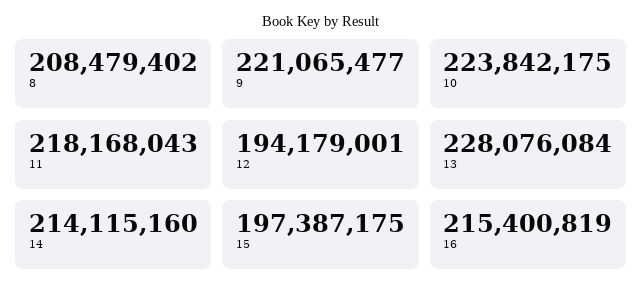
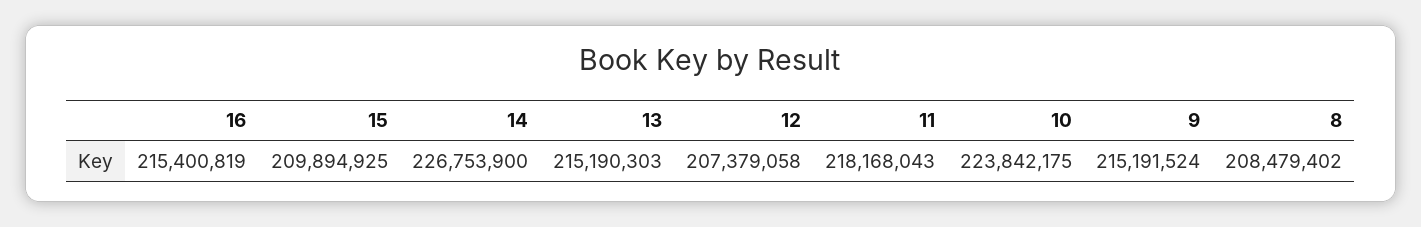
9: 221065477 -> 215191524
12: 194179001 -> 207379058
13: 228076084 -> 215190303
14: 214115160 -> 226753900
15: 197387175 -> 209894925

